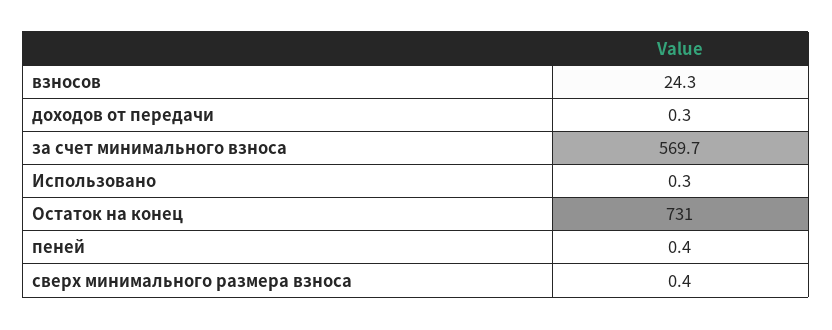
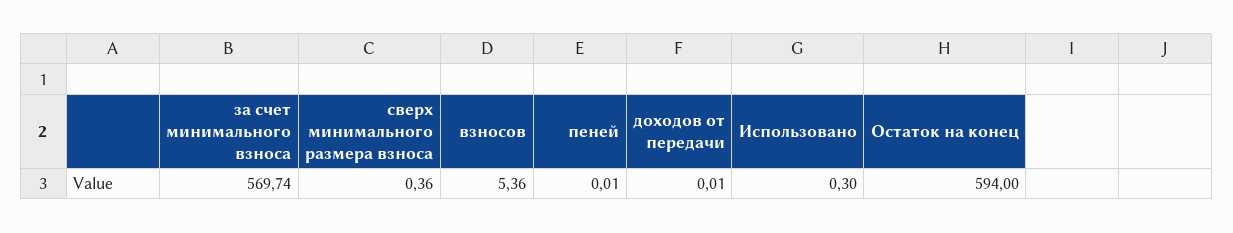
взносов: 24.3 -> 5.36
доходов от передачи: 0.3 -> 0.01
Остаток на конец: 731 -> 594
пеней: 0.4 -> 0.01

